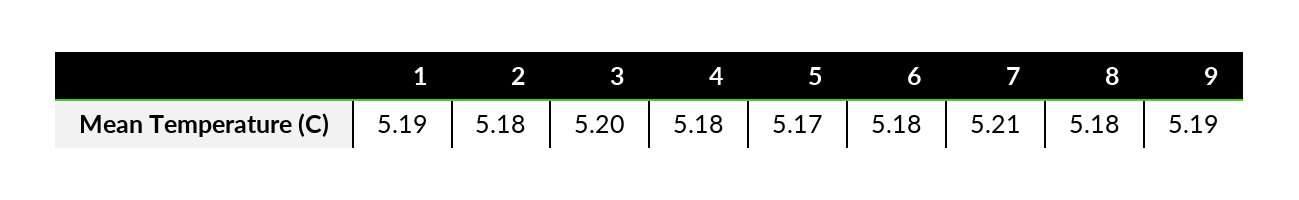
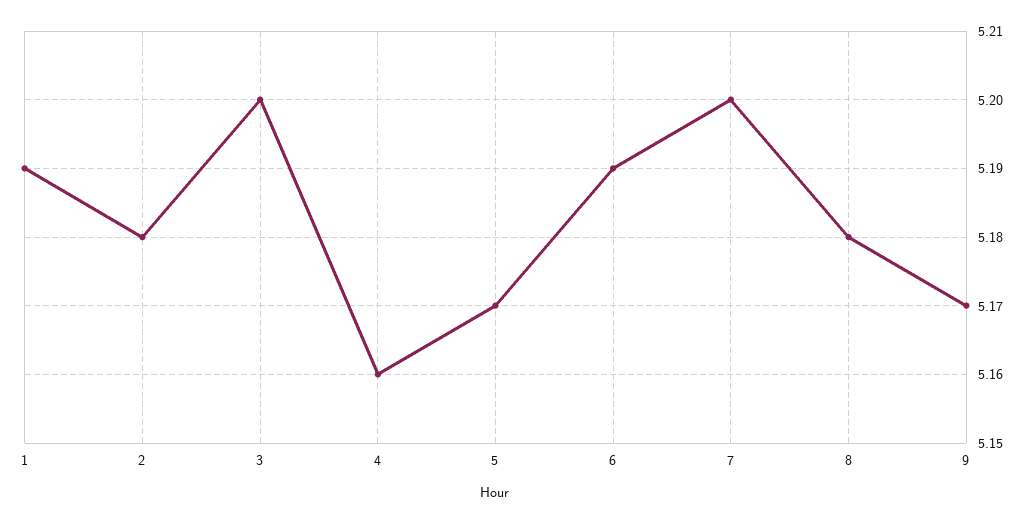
4: 5.18 -> 5.16
6: 5.18 -> 5.19
7: 5.21 -> 5.2
9: 5.19 -> 5.17

